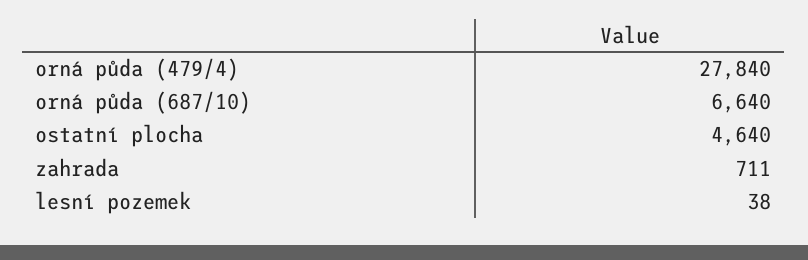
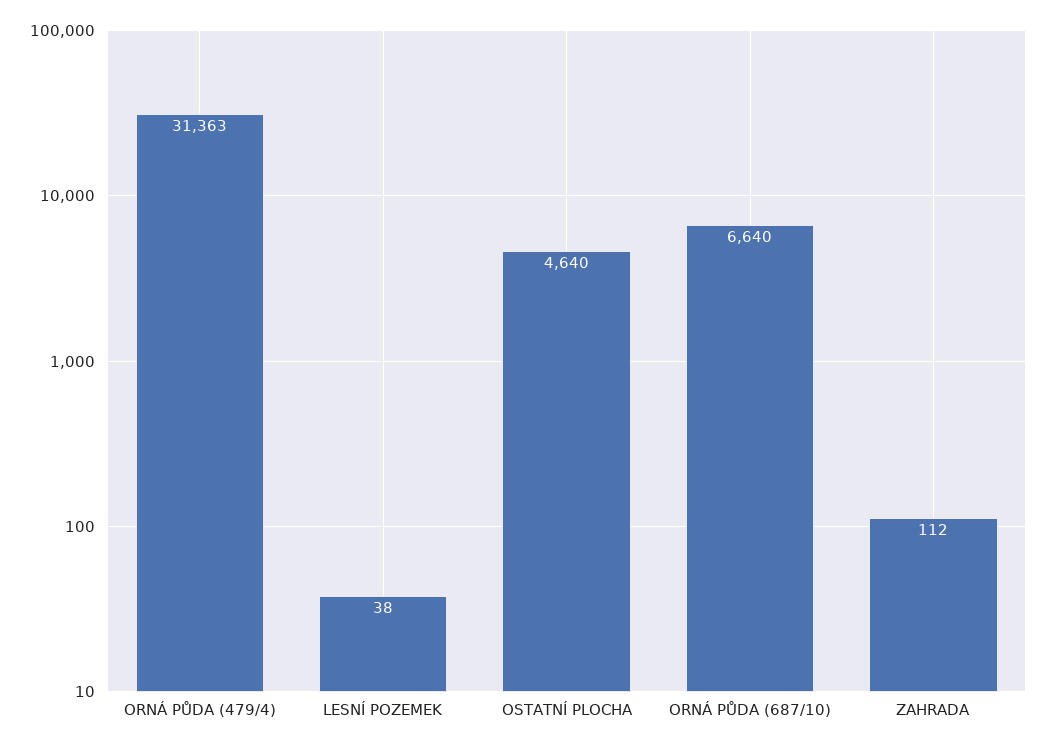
orná půda (479/4): 27840 -> 31363
zahrada: 711 -> 112

